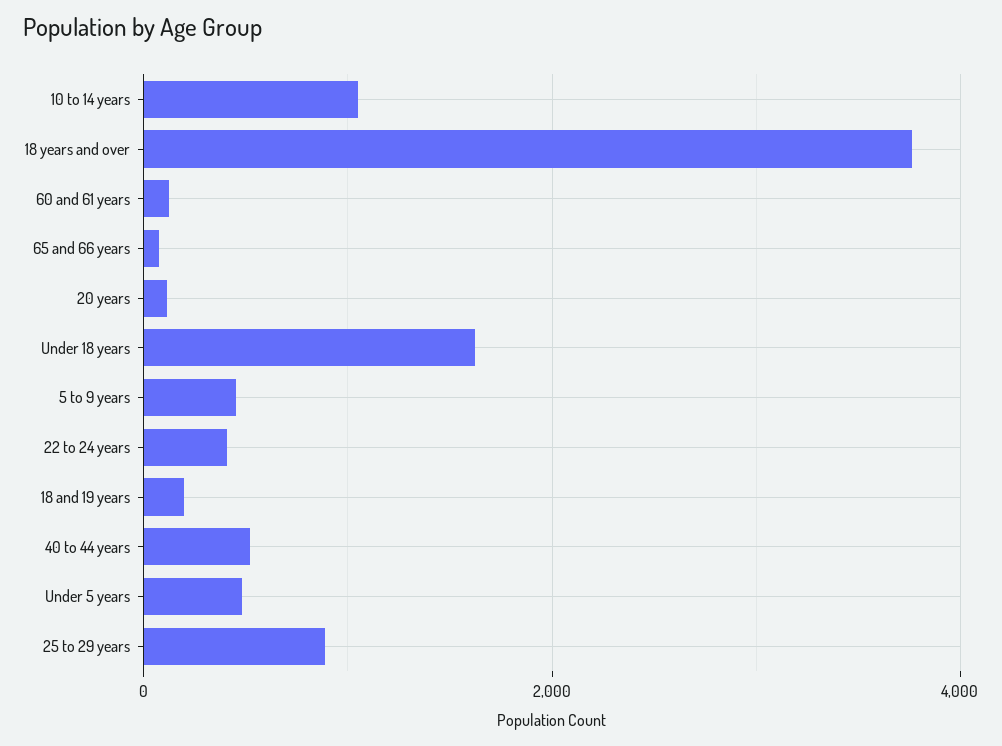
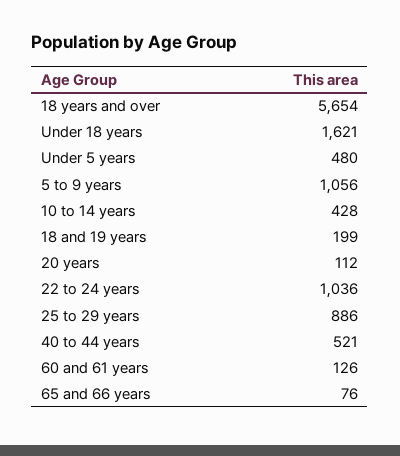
10 to 14 years: 1000 -> 428
18 years and over: 3800 -> 5654
5 to 9 years: 400 -> 1056
22 to 24 years: 400 -> 1036

